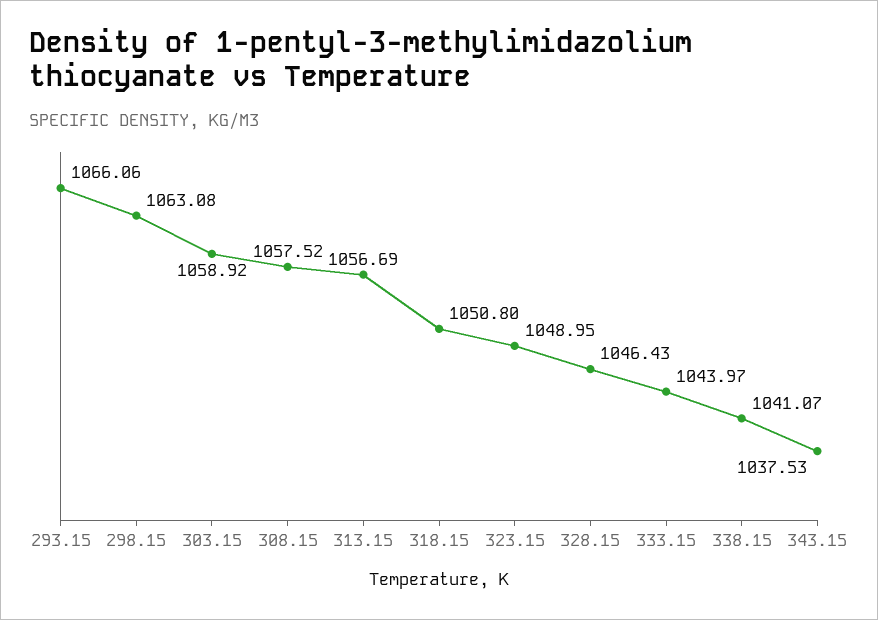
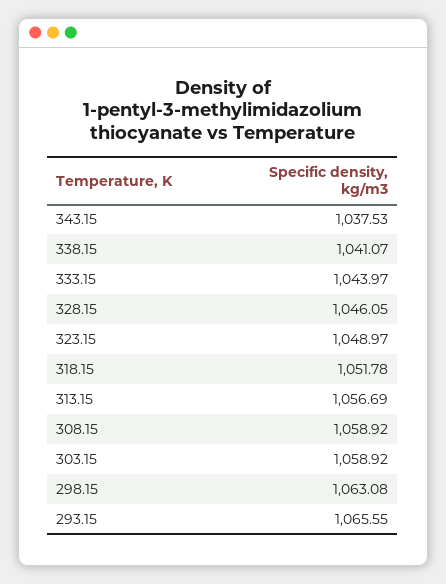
293.15: 1066.06 -> 1065.55
308.15: 1057.52 -> 1058.92
318.15: 1050.8 -> 1051.78
323.15: 1048.95 -> 1048.97
328.15: 1046.43 -> 1046.05

